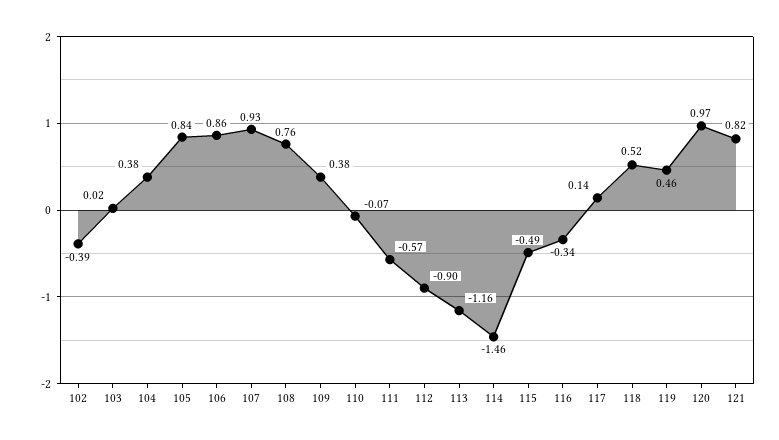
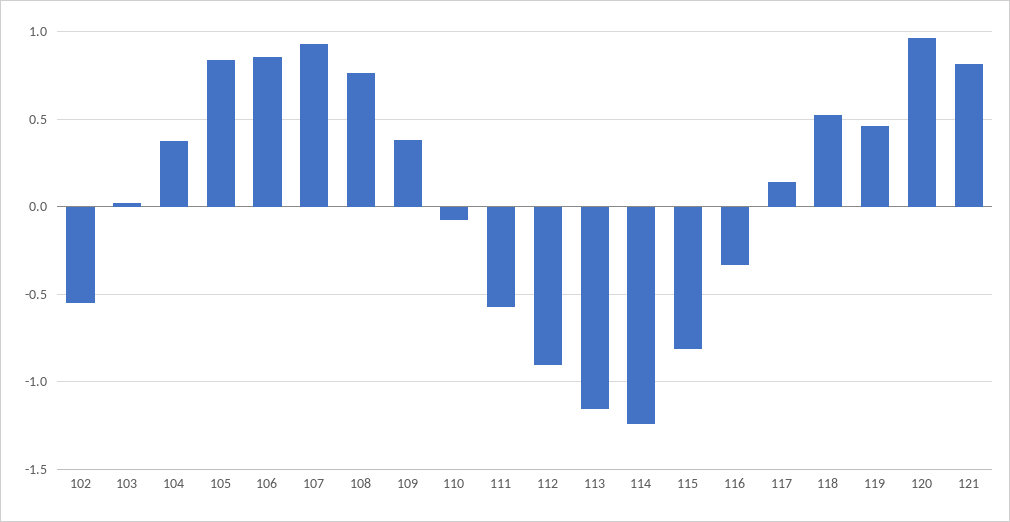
102: -0.39 -> -0.55
114: -1.46 -> -1.25
115: -0.49 -> -0.8

